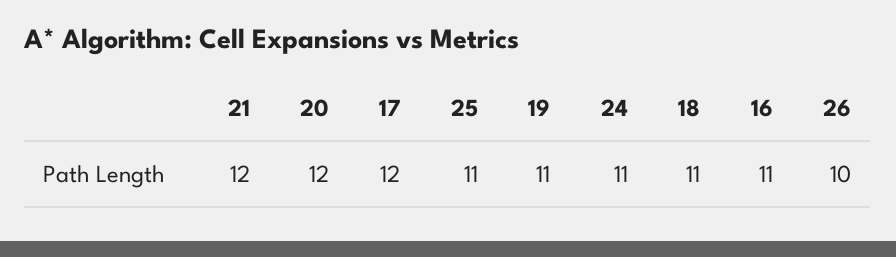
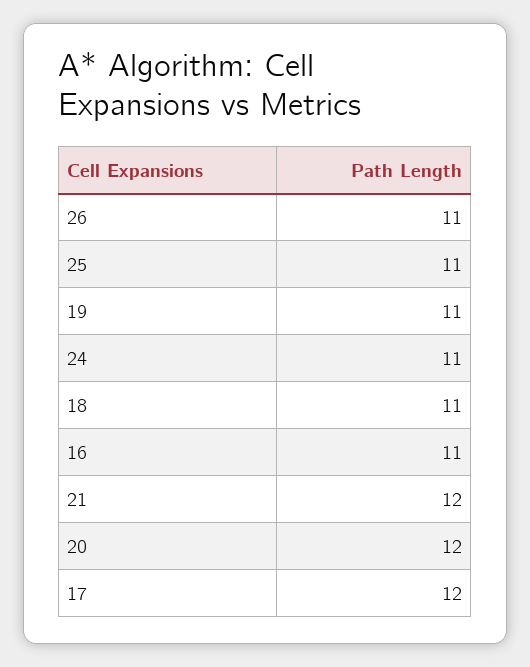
26: 10 -> 11

